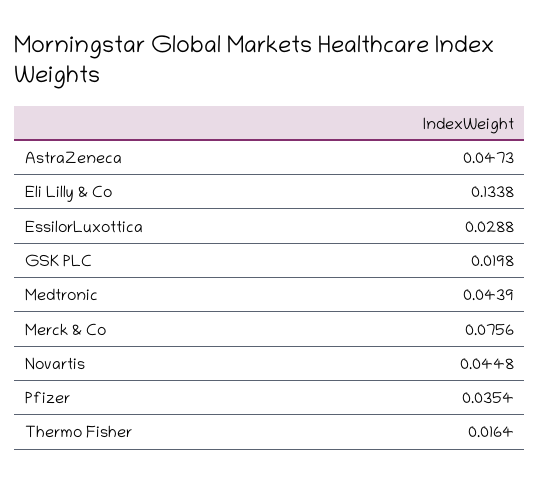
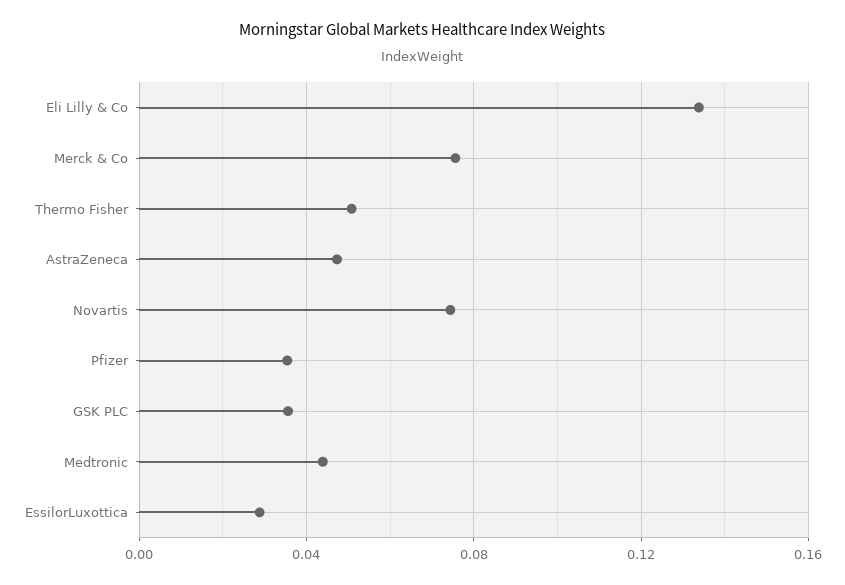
GSK PLC: 0.0198 -> 0.035
Novartis: 0.0448 -> 0.075
Thermo Fisher: 0.0164 -> 0.05

